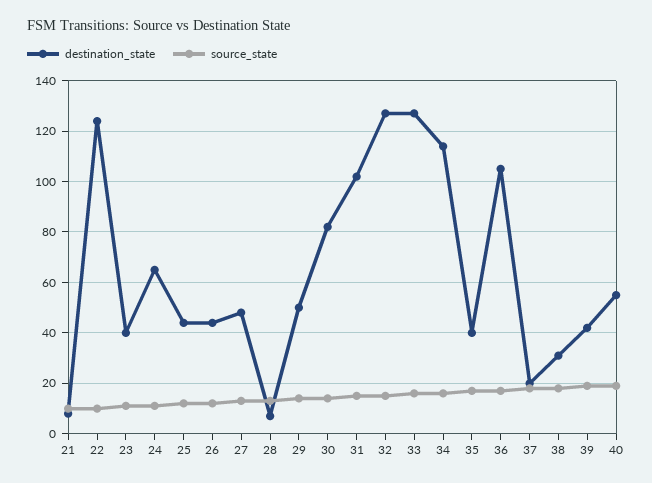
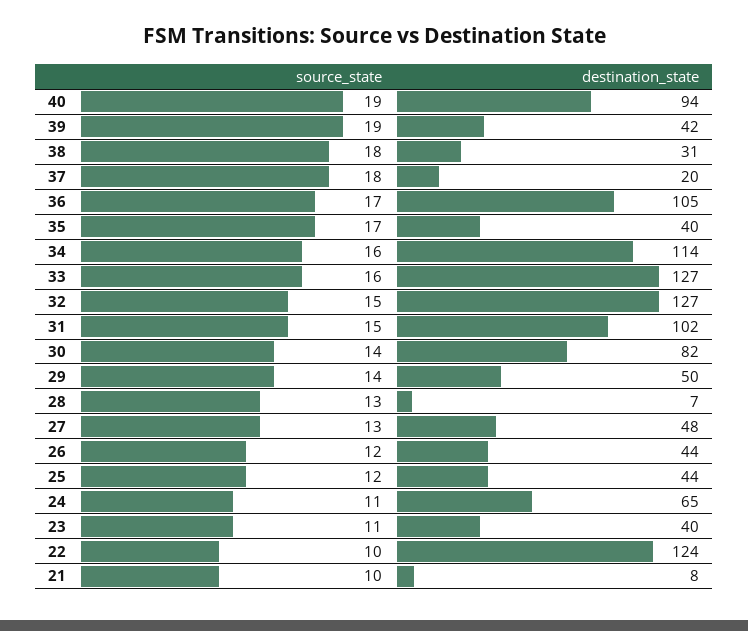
destination_state, 40: 55 -> 94

